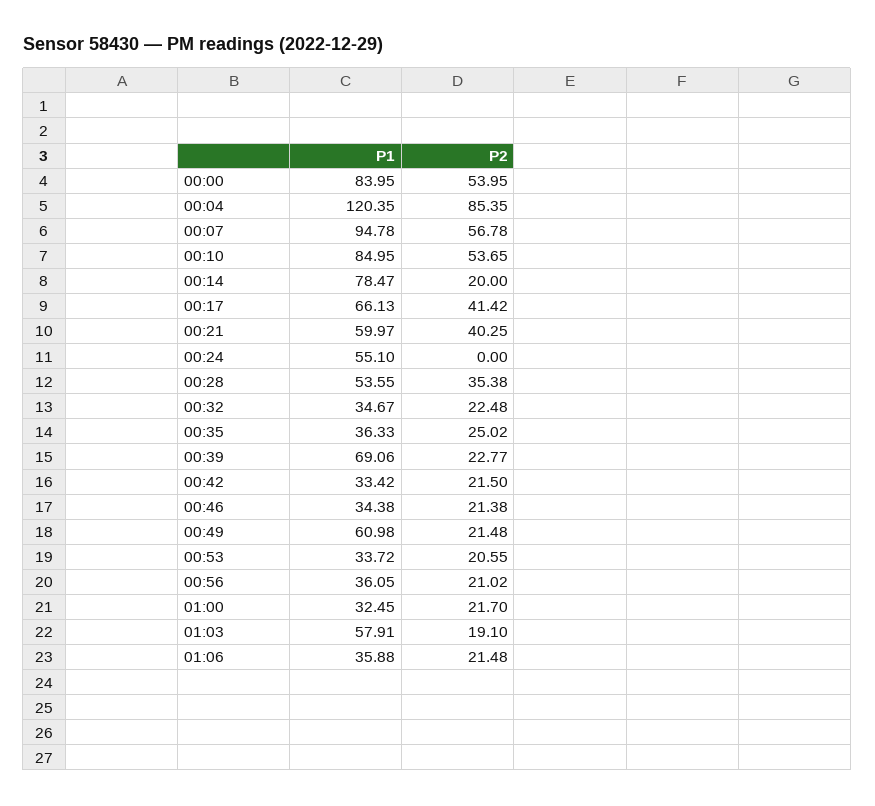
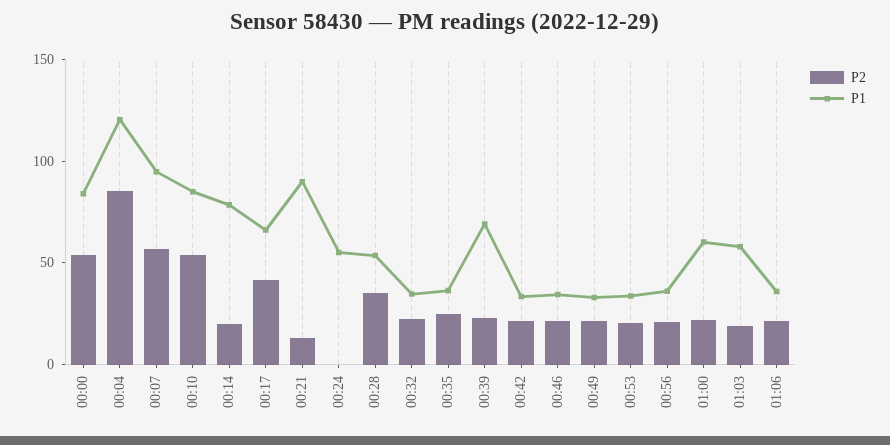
P1, 00:21: 59.97 -> 90
P2, 00:21: 40.25 -> 10
P1, 00:49: 60.98 -> 30
P1, 01:00: 32.45 -> 60

